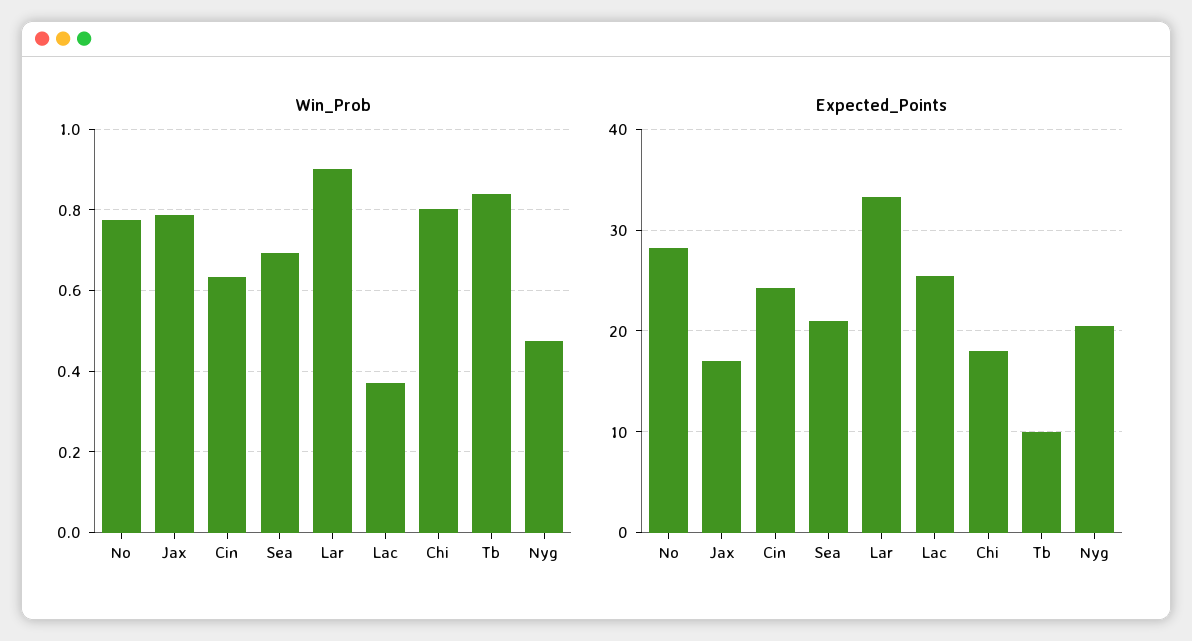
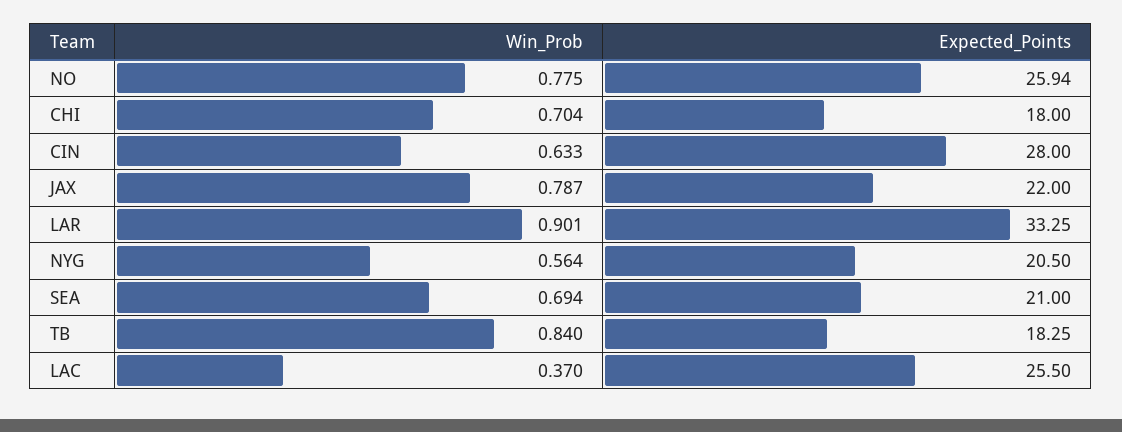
Win_Prob, Chi: 0.8 -> 0.704
Win_Prob, Nyg: 0.48 -> 0.564
Expected_Points, No: 28 -> 25.94
Expected_Points, Jax: 17 -> 22
Expected_Points, Cin: 24 -> 28
Expected_Points, Tb: 10 -> 18.25

